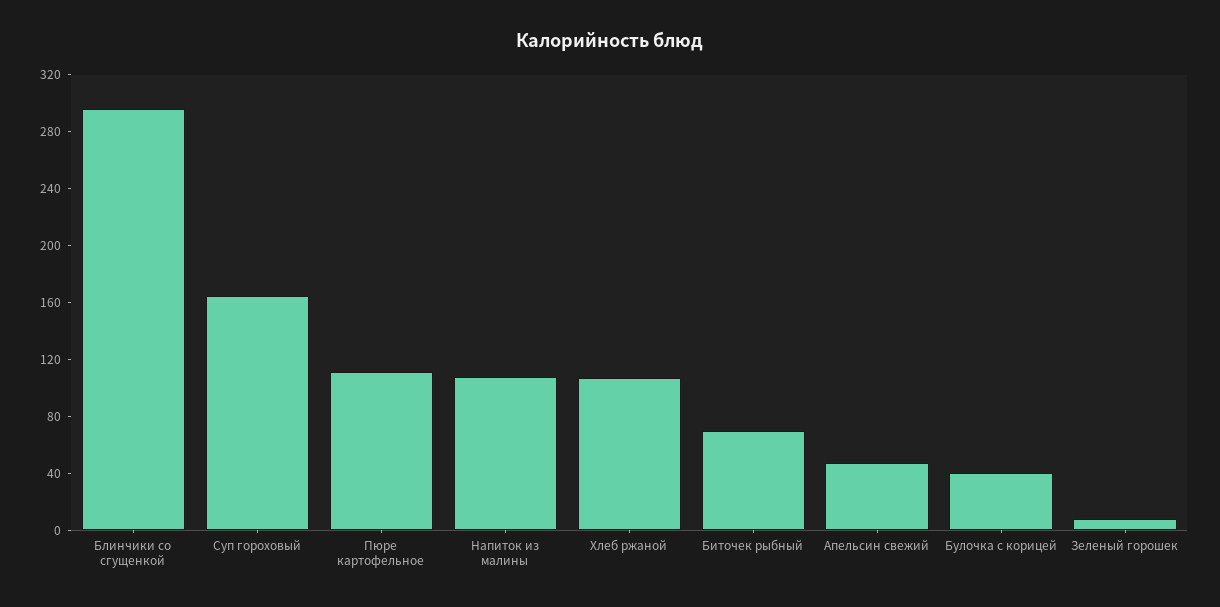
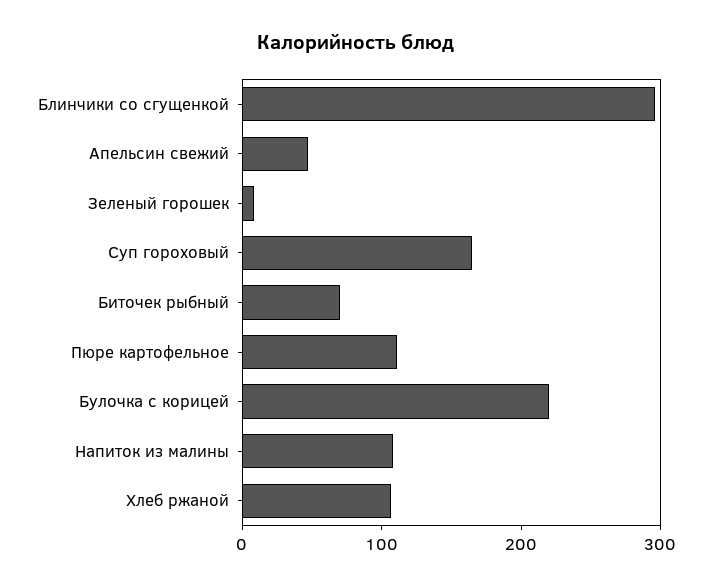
Булочка с корицей: 40 -> 220

